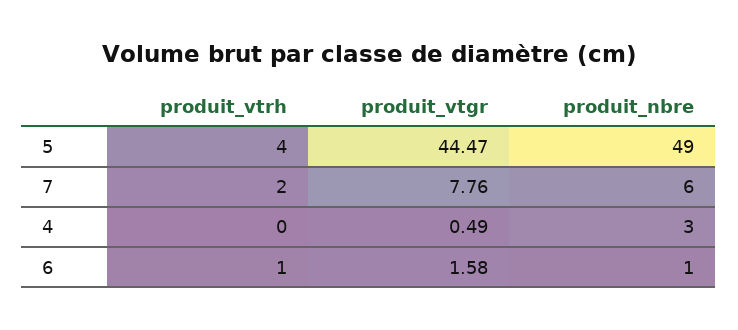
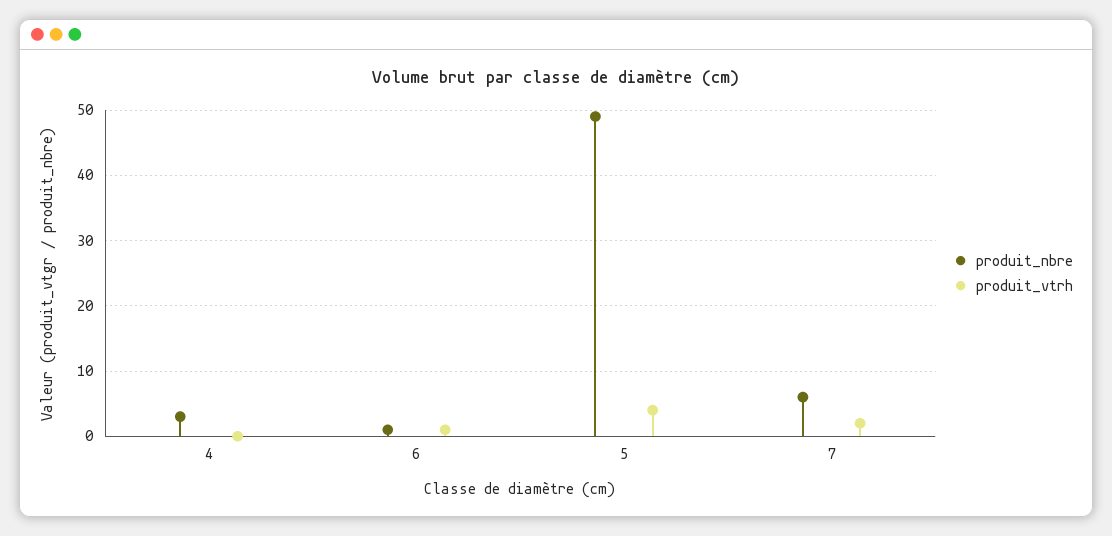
produit_vtgr, 5: 44.47 -> none
produit_vtgr, 7: 7.76 -> none
produit_vtgr, 4: 0.49 -> none
produit_vtgr, 6: 1.58 -> none

